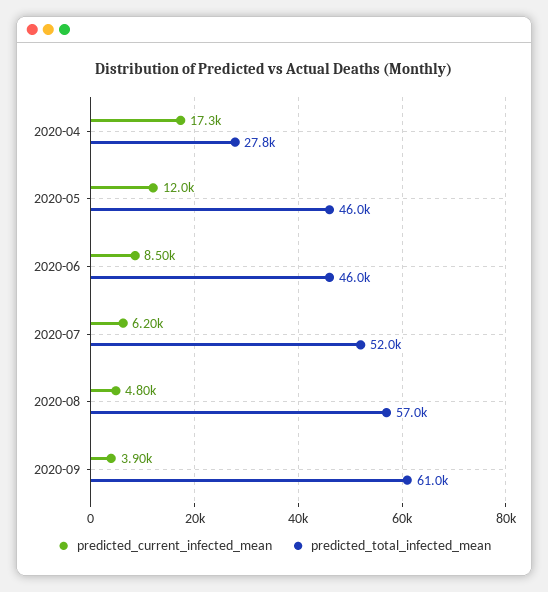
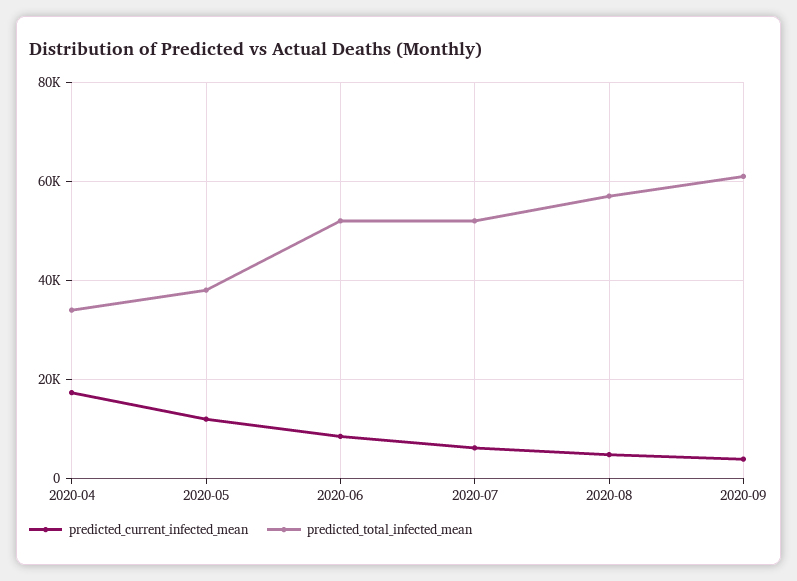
predicted_total_infected_mean, 2020-04: 27800 -> 34000
predicted_total_infected_mean, 2020-05: 46000 -> 38000
predicted_total_infected_mean, 2020-06: 46000 -> 52000

